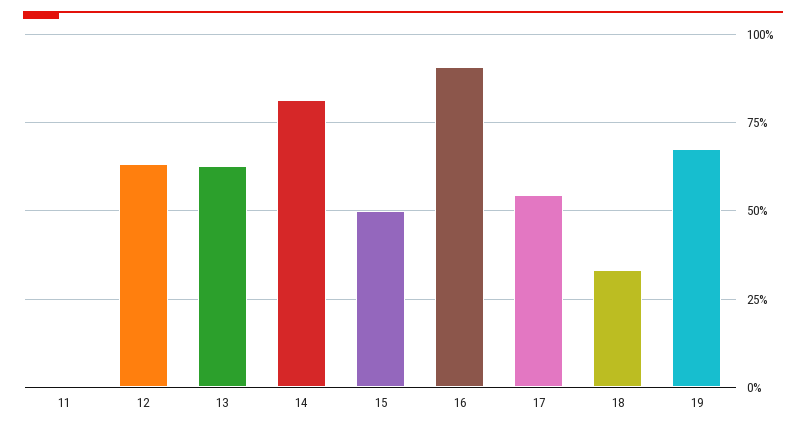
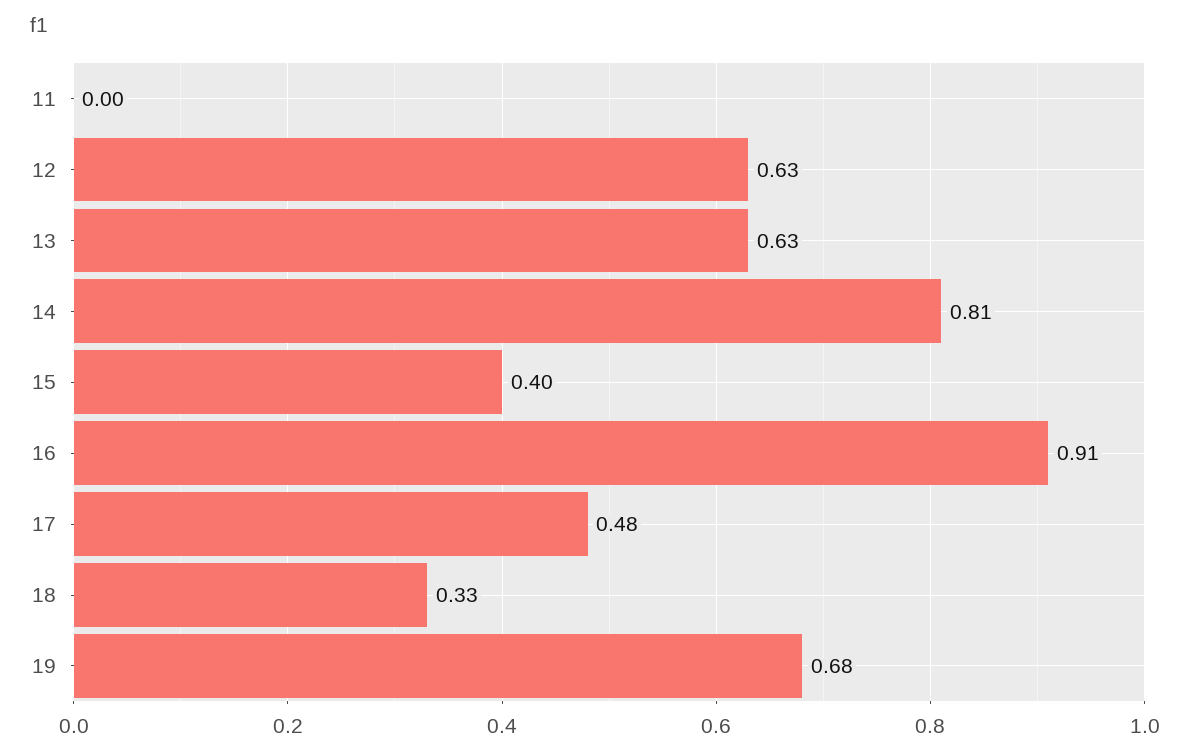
15: 0.5 -> 0.4
17: 0.55 -> 0.48

